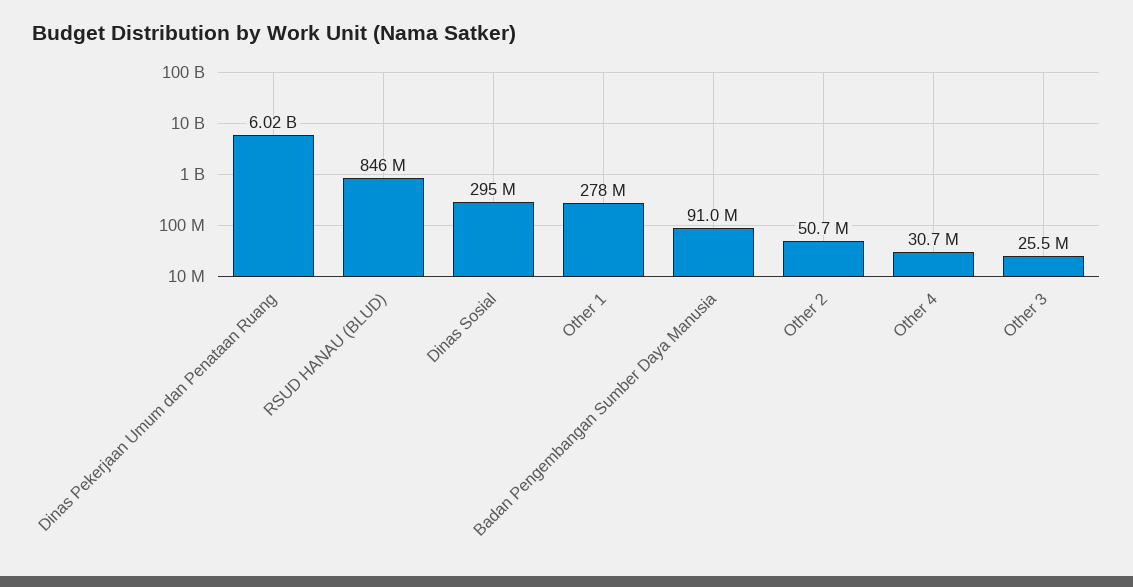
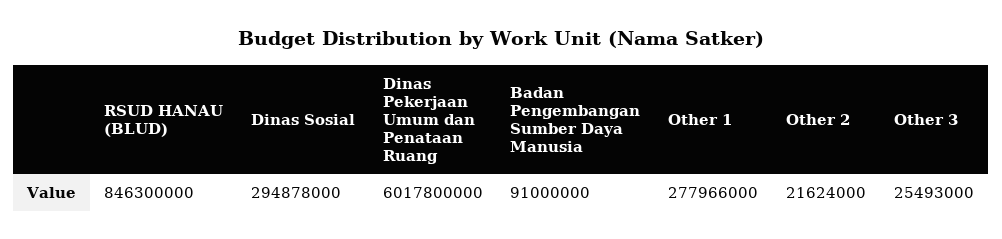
Other 2: 50700000 -> 21624000
Other 4: 30700000 -> none

